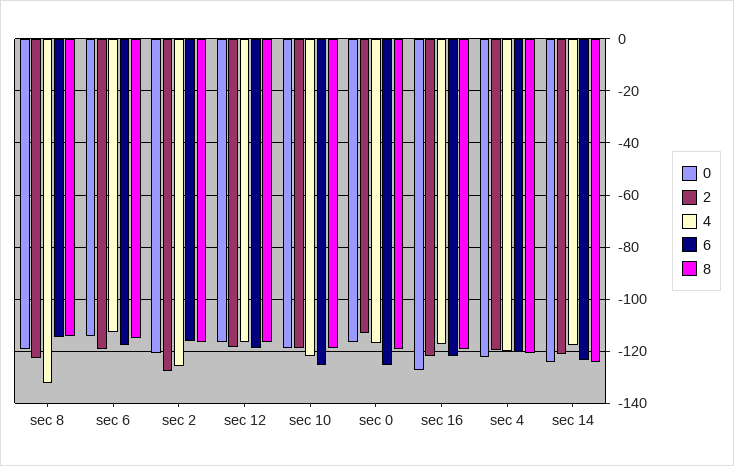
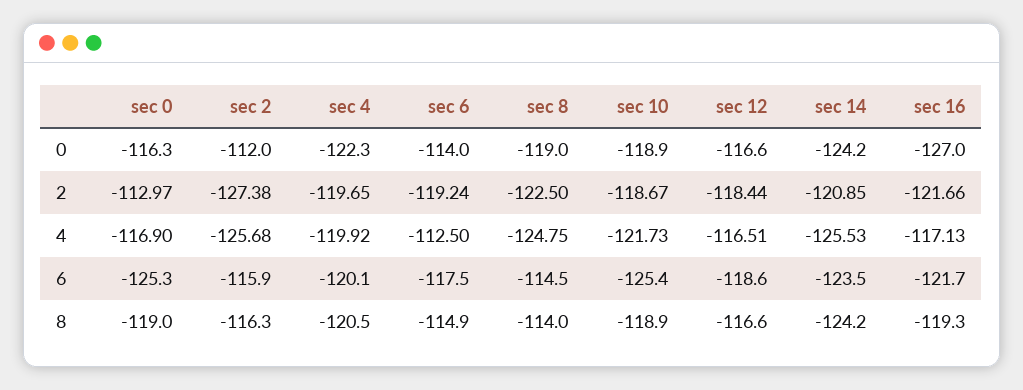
4, sec 8: -132.5 -> -124.75
0, sec 2: -120 -> -112
4, sec 14: -117.5 -> -125.53

